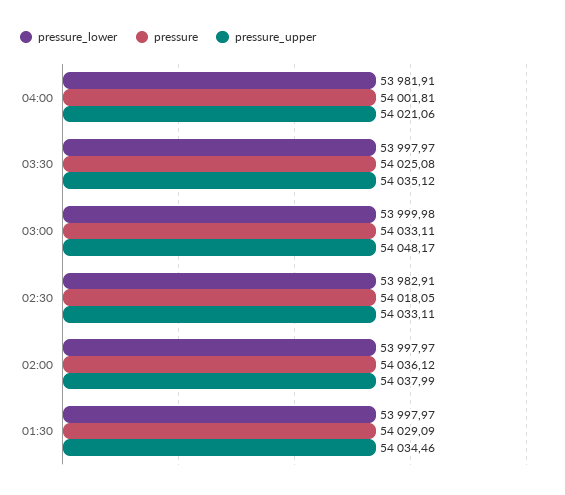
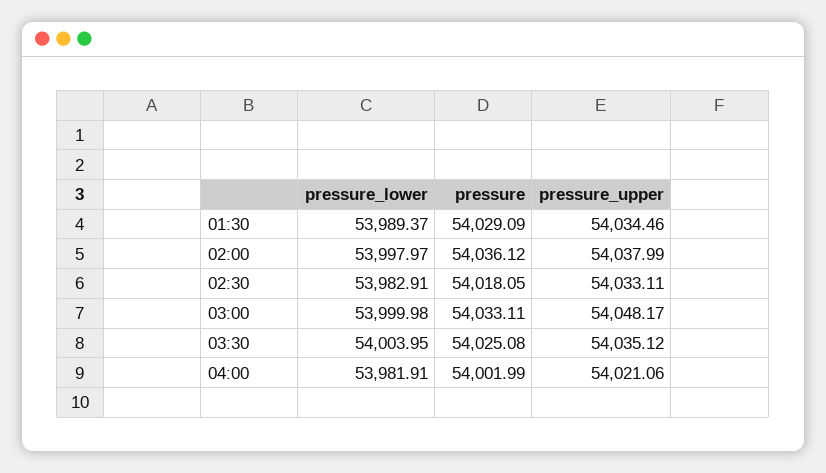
pressure, 04:00: 54001.81 -> 54001.99
pressure_lower, 03:30: 53997.97 -> 54003.95
pressure_lower, 01:30: 53997.97 -> 53989.37

